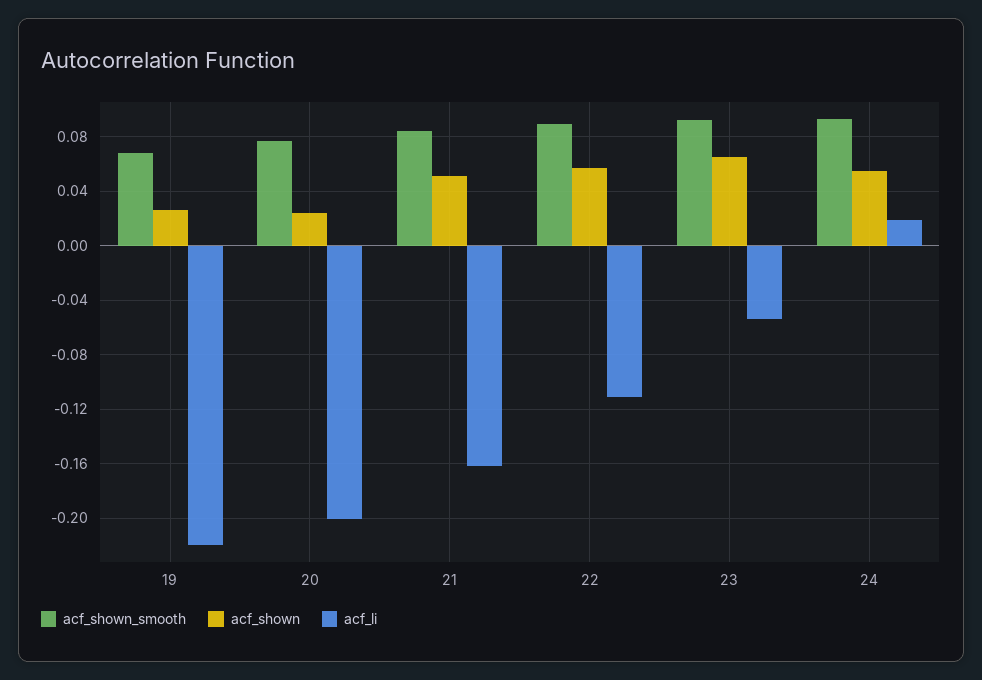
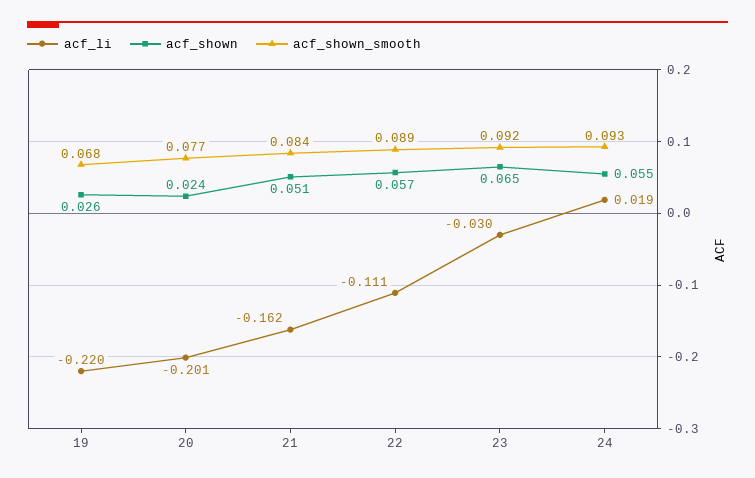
acf_li, 23: -0.055 -> -0.03

